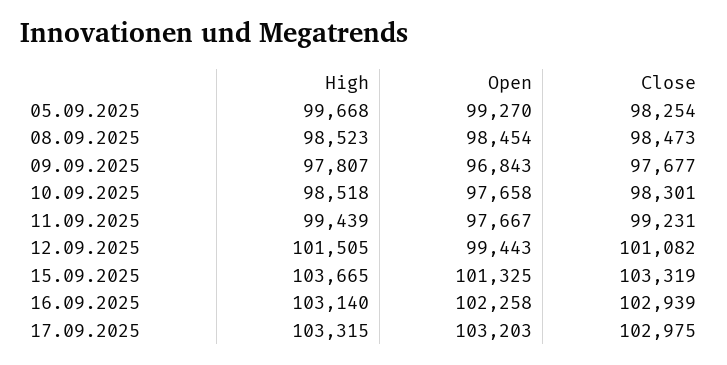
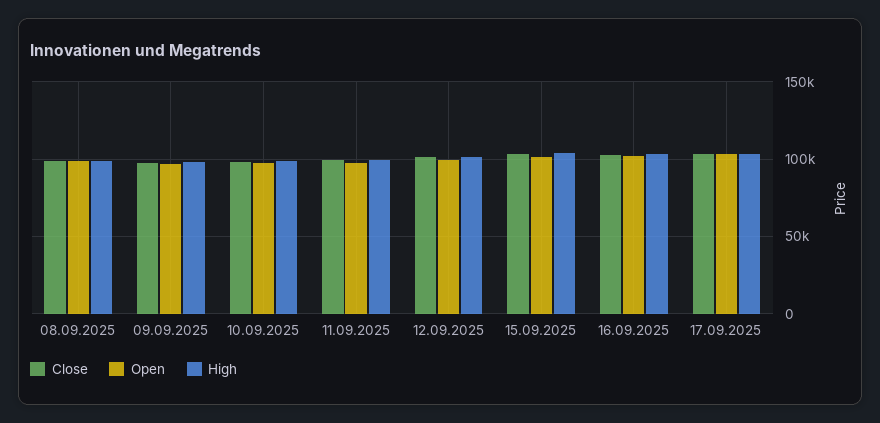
High, 05.09.2025: 99668 -> none
Open, 05.09.2025: 99270 -> none
Close, 05.09.2025: 98254 -> none

